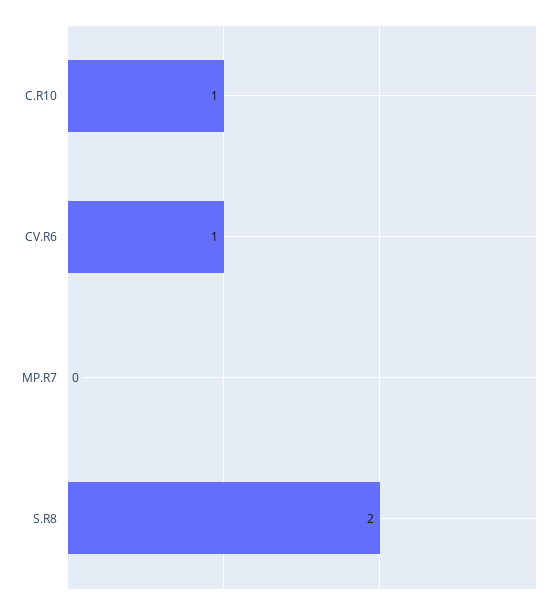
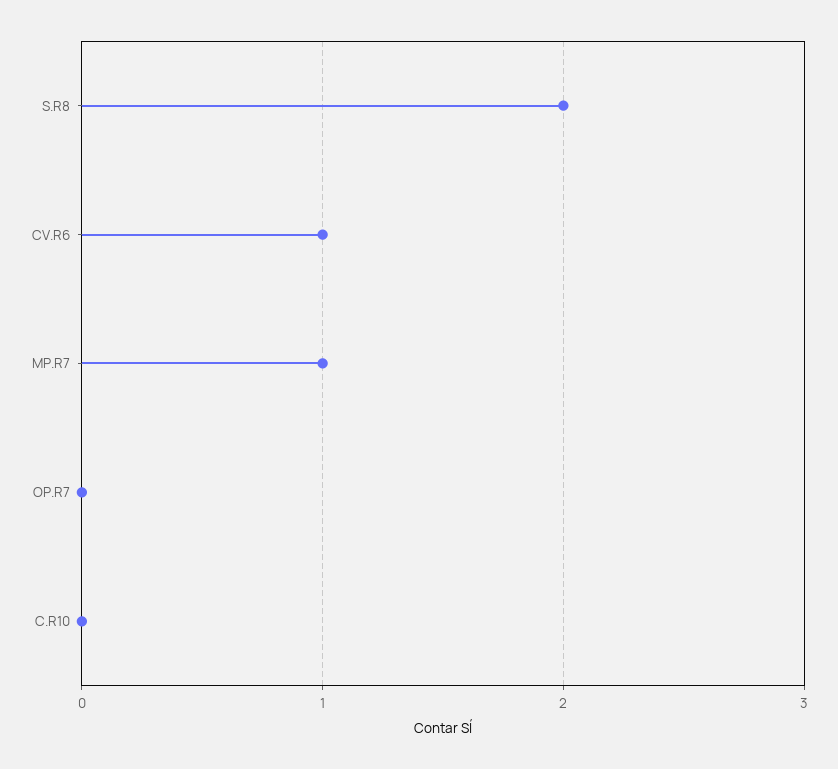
C.R10: 1 -> 0
MP.R7: 0 -> 1
OP.R7: none -> 0

